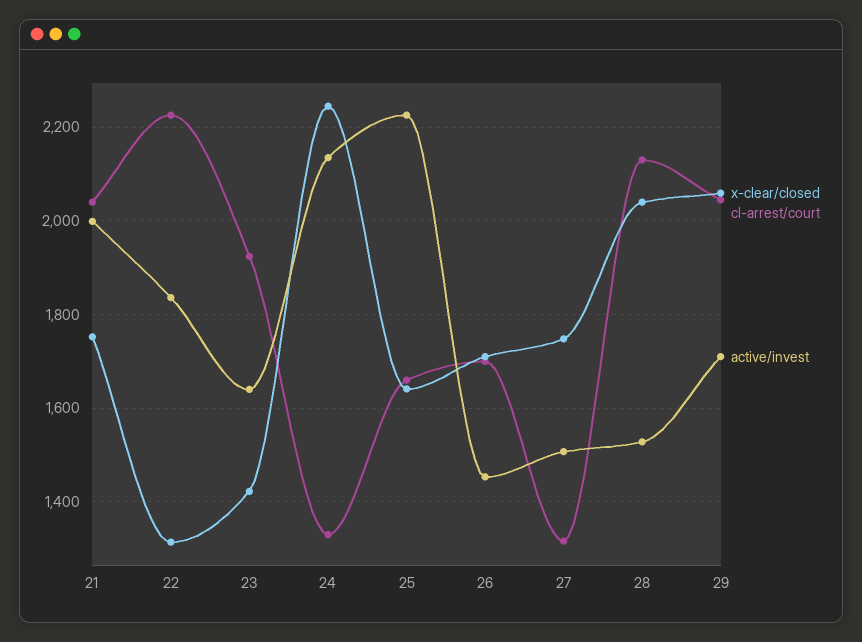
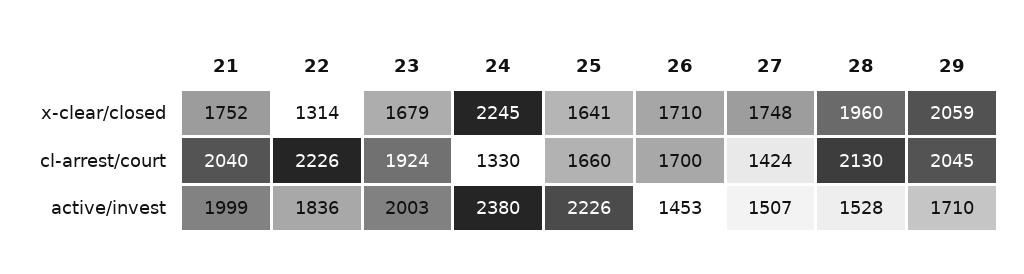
x-clear/closed, 23: 1420 -> 1679
active/invest, 23: 1640 -> 2003
active/invest, 24: 2140 -> 2380
cl-arrest/court, 27: 1320 -> 1424
x-clear/closed, 28: 2040 -> 1960

